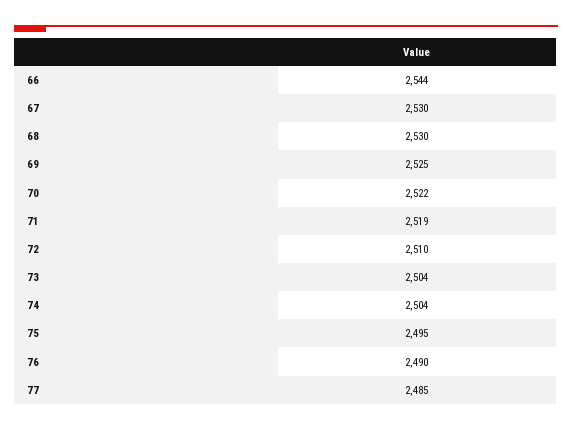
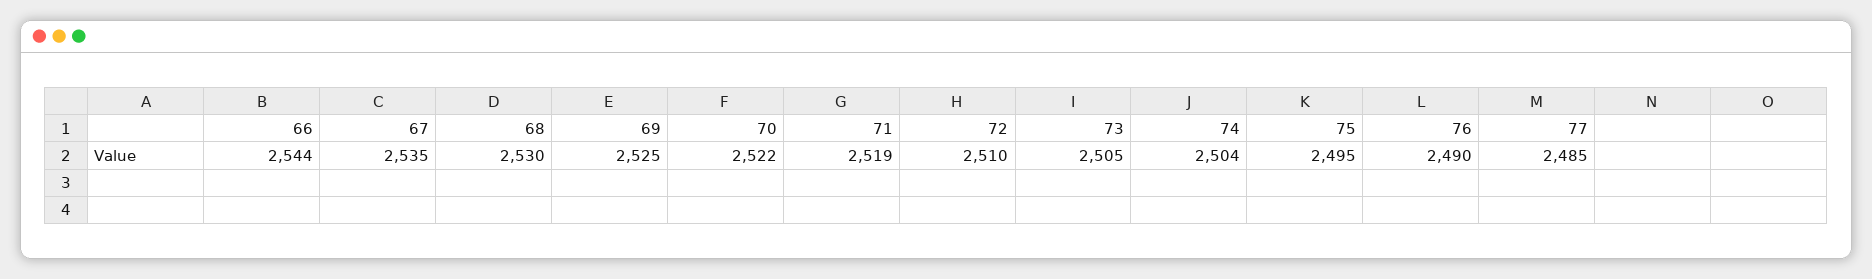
67: 2530 -> 2535
73: 2504 -> 2505

